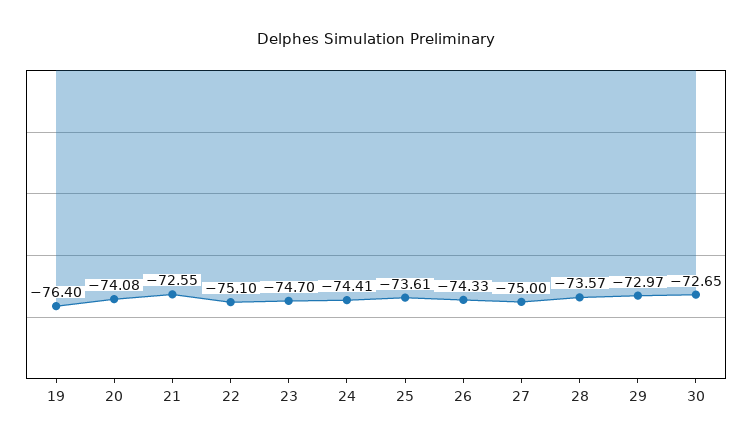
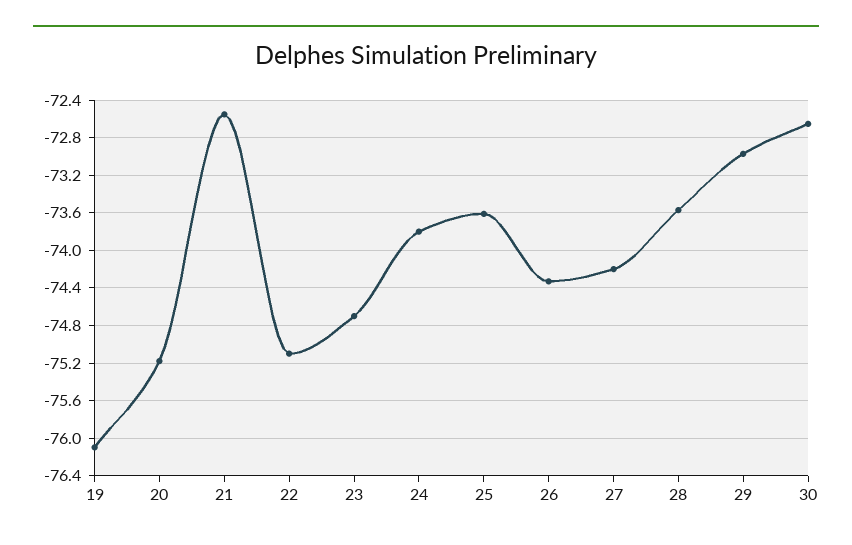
19: -76.4 -> -76.1
20: -74.08 -> -75.2
24: -74.41 -> -73.8
27: -75 -> -74.2

